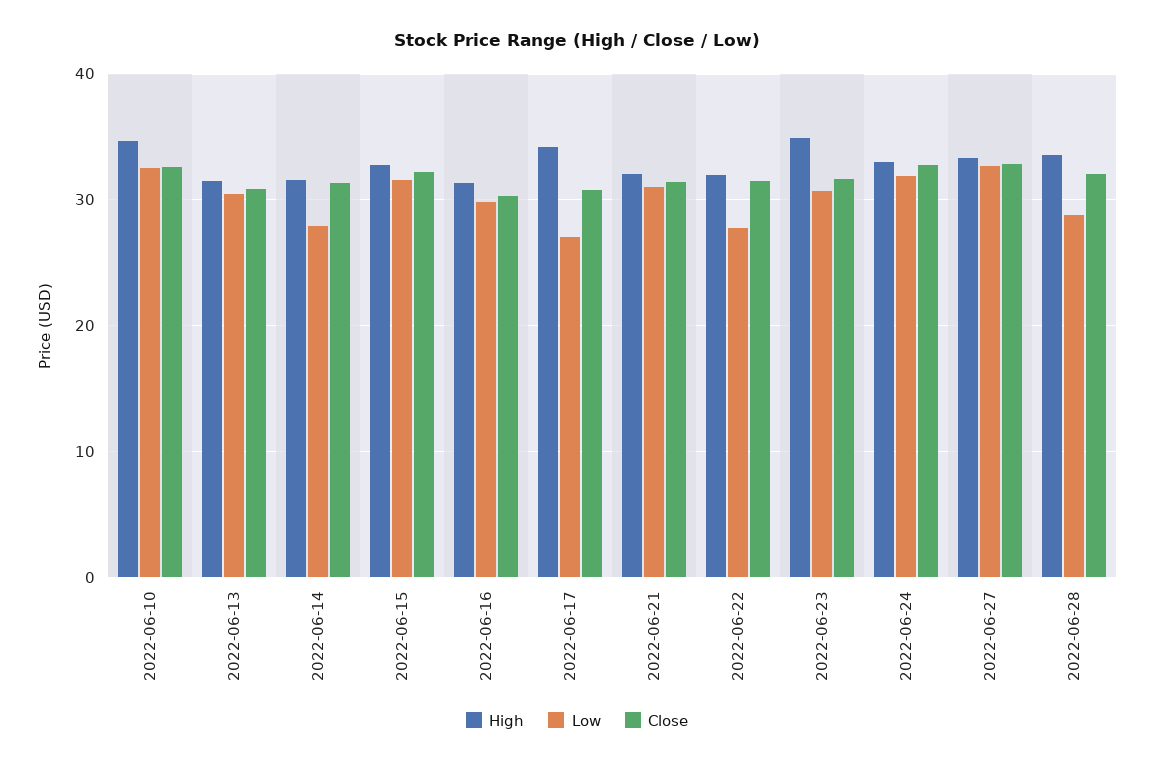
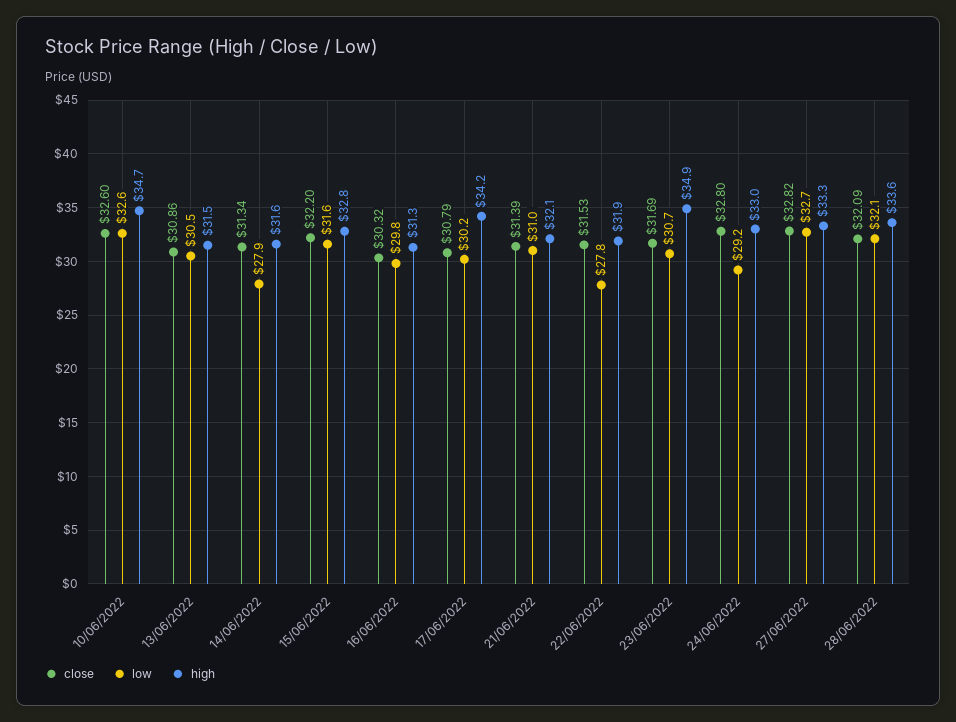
Low, 2022-06-17: 27 -> 30.2
Low, 2022-06-24: 32 -> 29.2
Low, 2022-06-28: 29 -> 32.1

